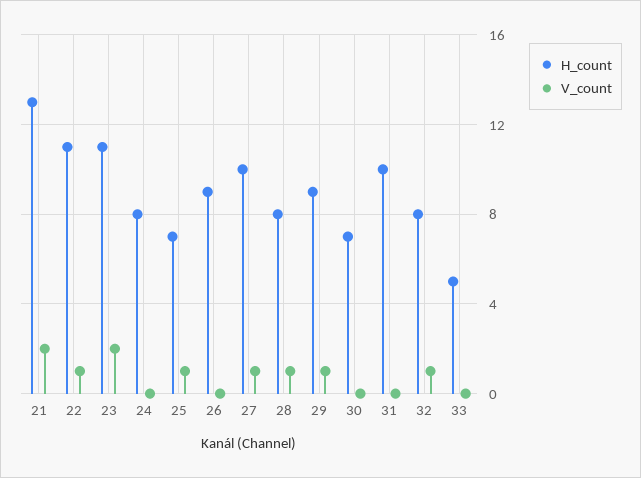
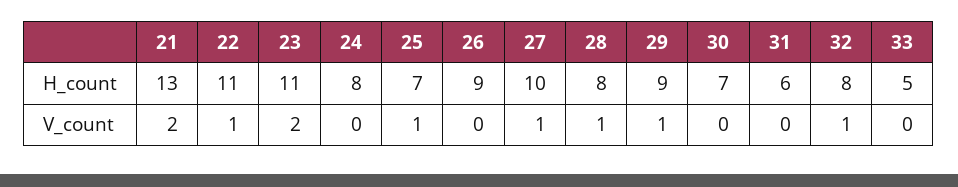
H_count, 31: 10 -> 6

